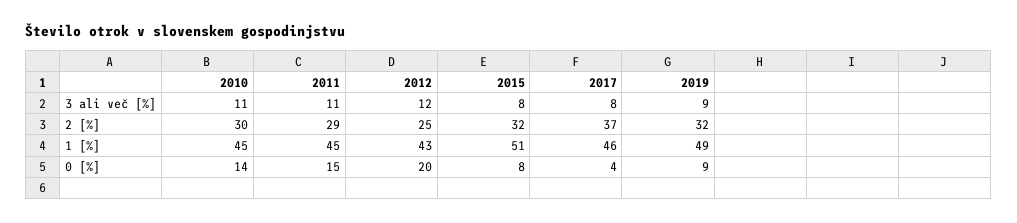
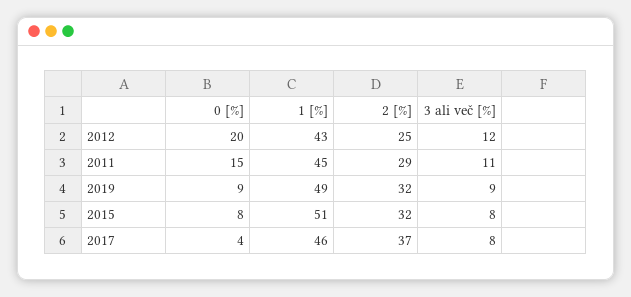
2010, 3 ali več [%]: 11 -> none
2010, 2 [%]: 30 -> none
2010, 1 [%]: 45 -> none
2010, 0 [%]: 14 -> none

